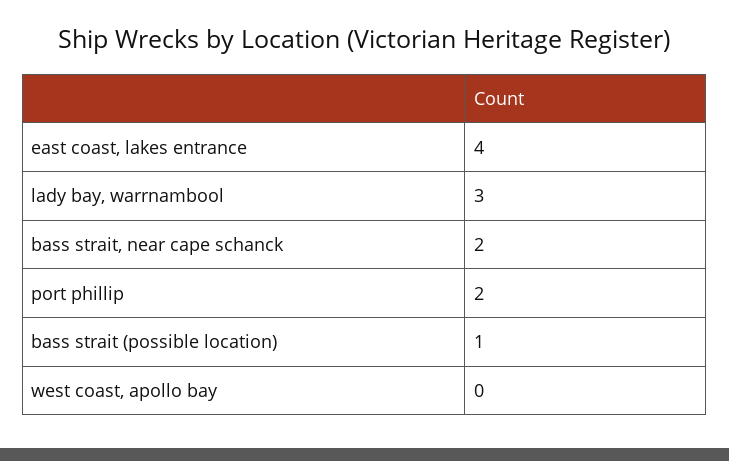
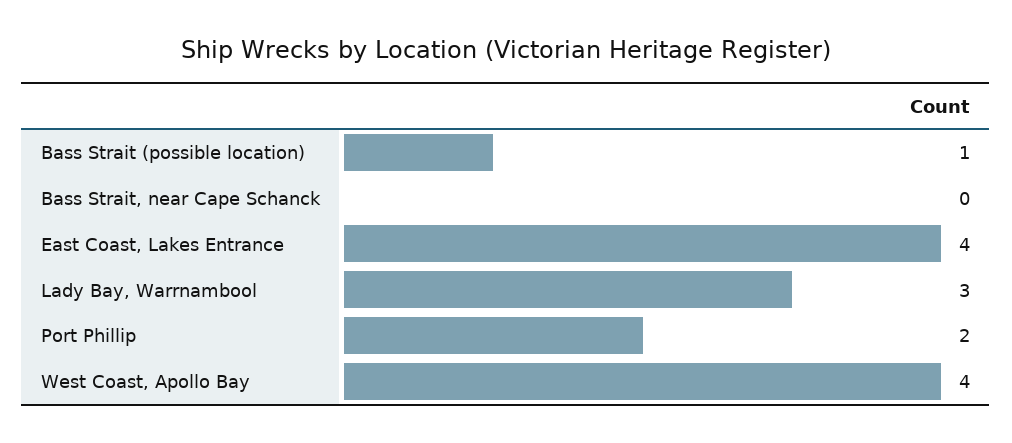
bass strait, near cape schanck: 2 -> 0
west coast, apollo bay: 0 -> 4

